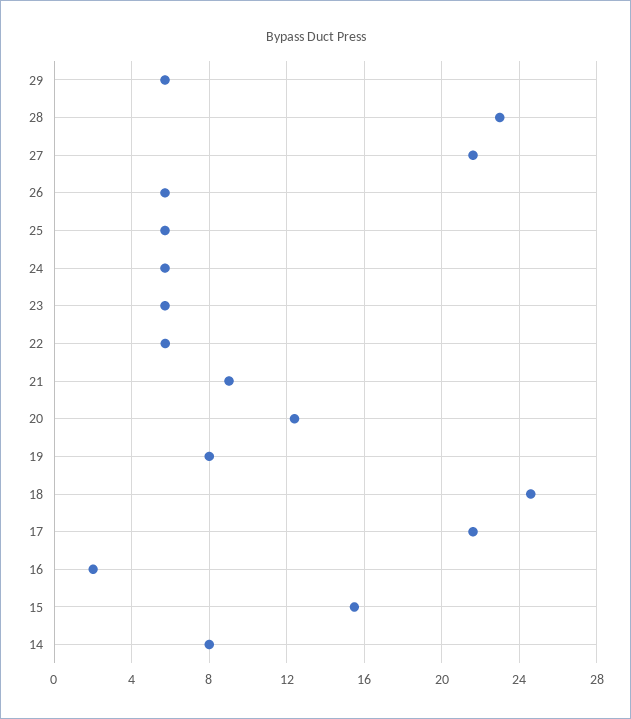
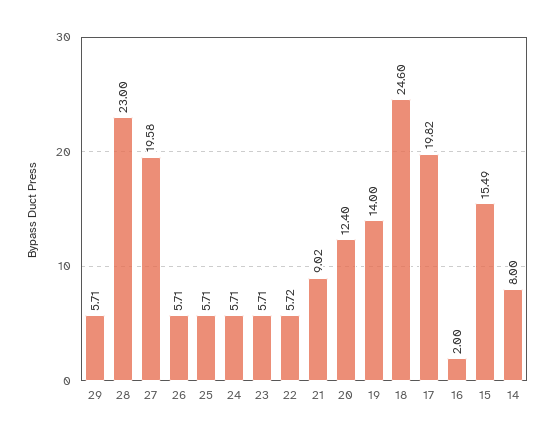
27: 21.5 -> 19.58
19: 8 -> 14
17: 21.5 -> 19.82

